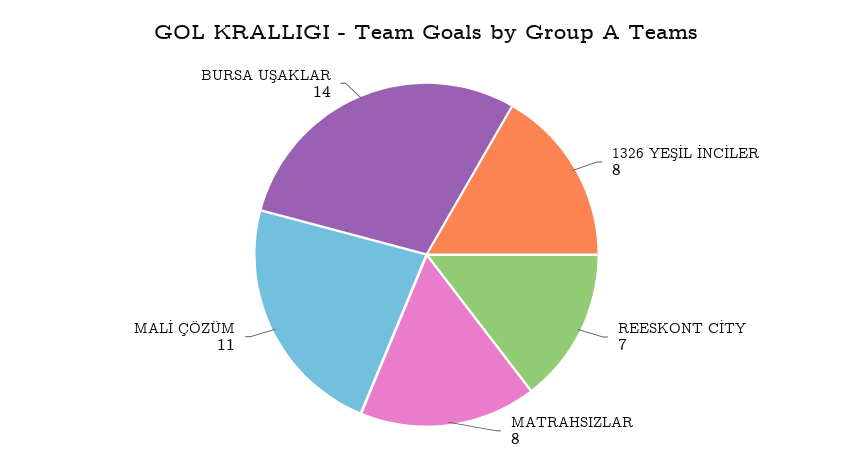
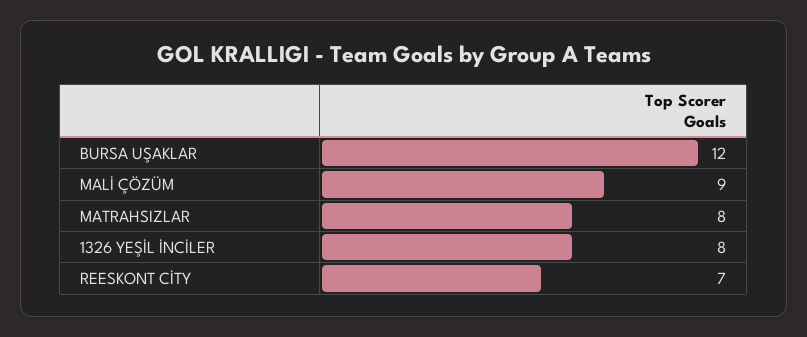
MALİ ÇÖZÜM: 11 -> 9
BURSA UŞAKLAR: 14 -> 12

